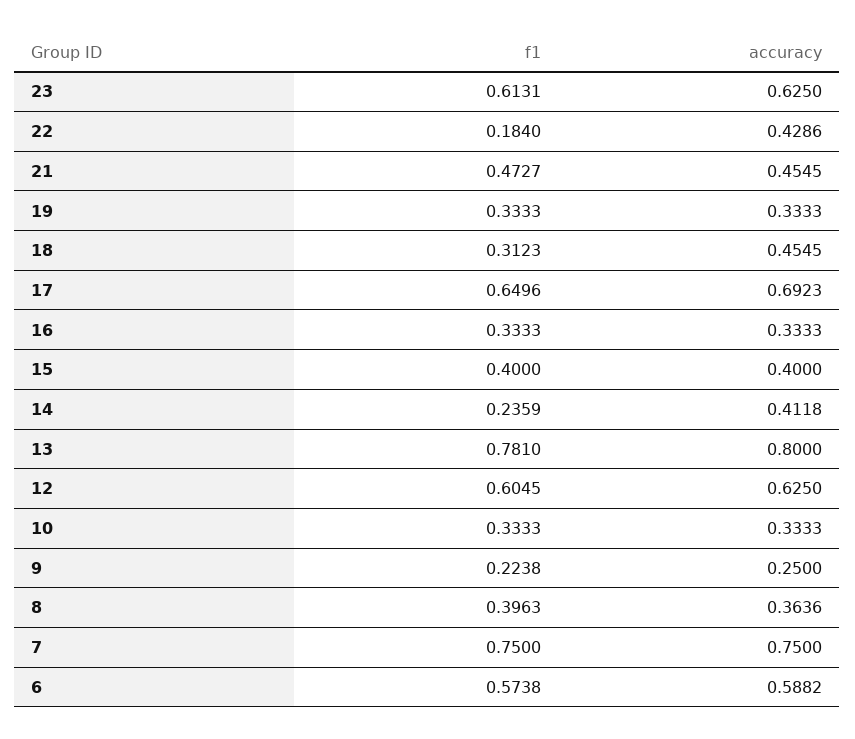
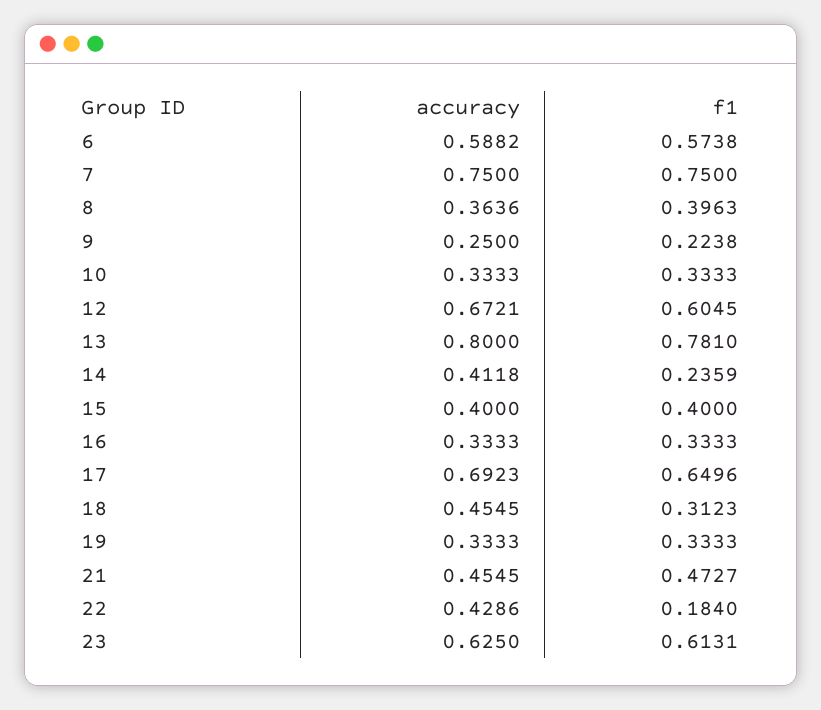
accuracy, 12: 0.625 -> 0.6721

